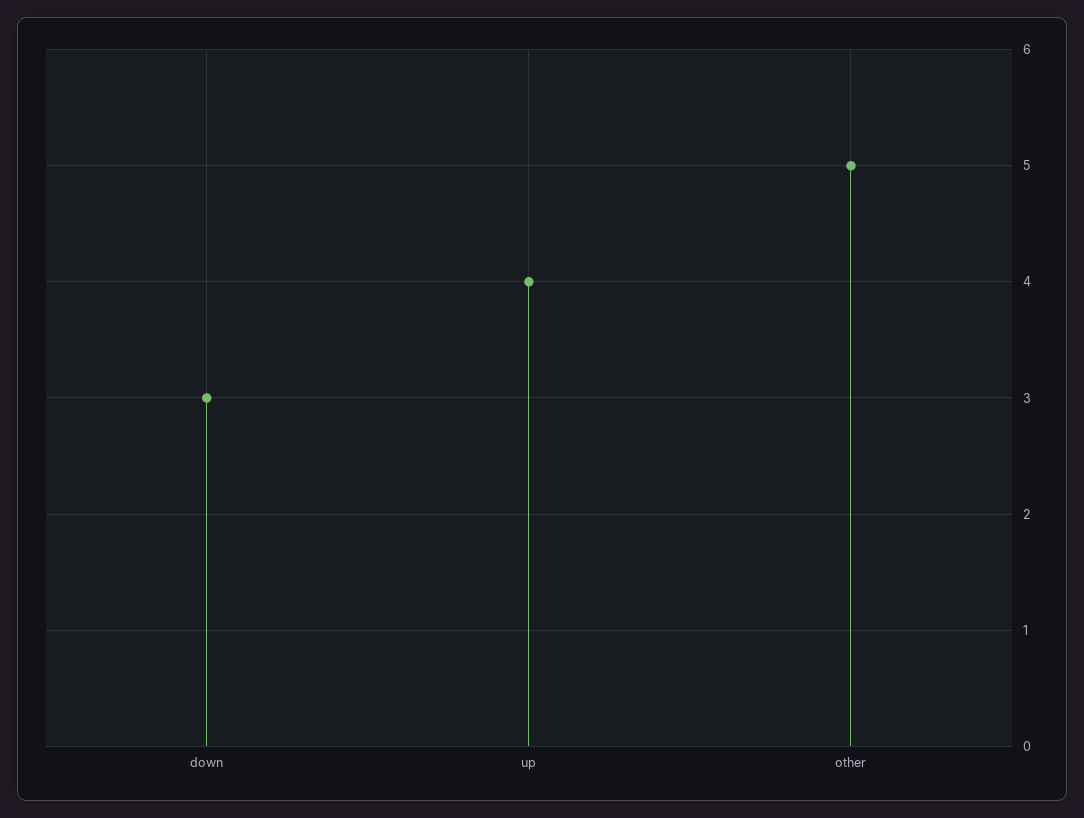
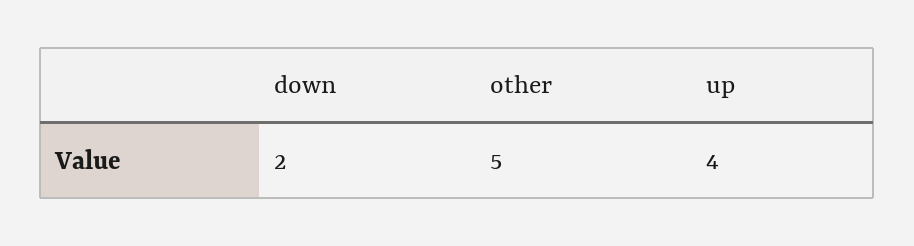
down: 3 -> 2

